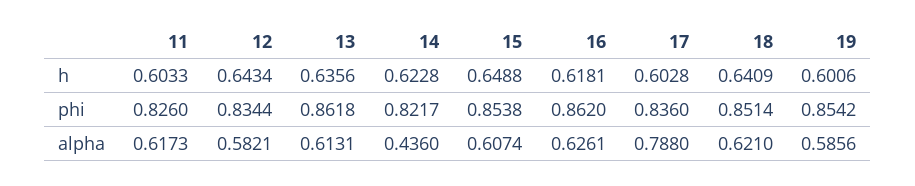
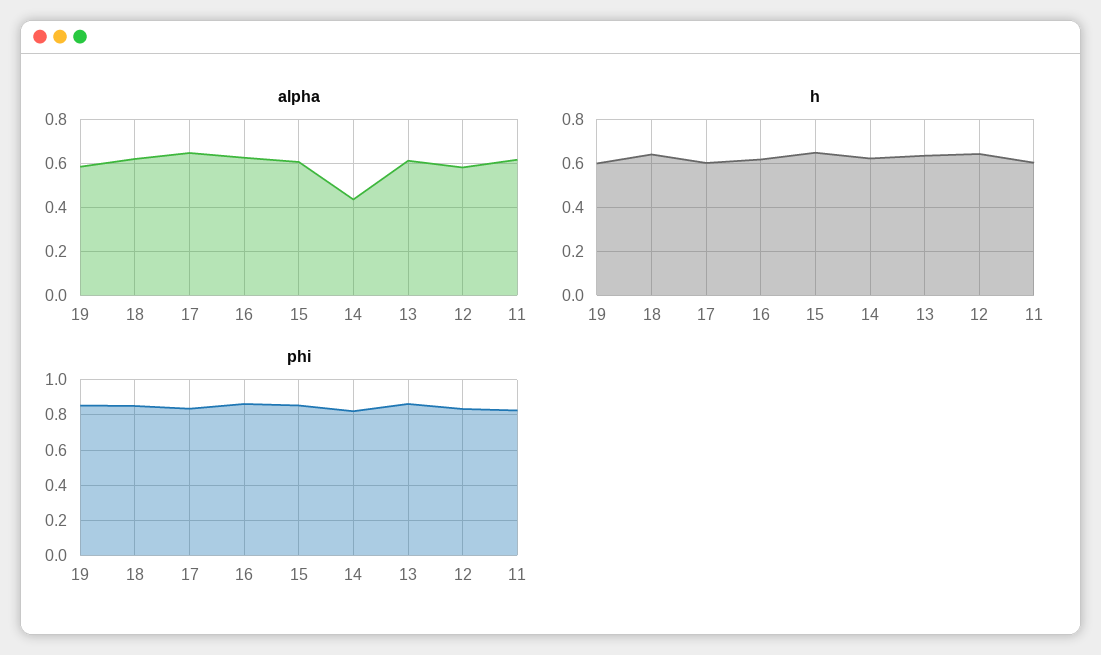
alpha, 17: 0.788 -> 0.65

